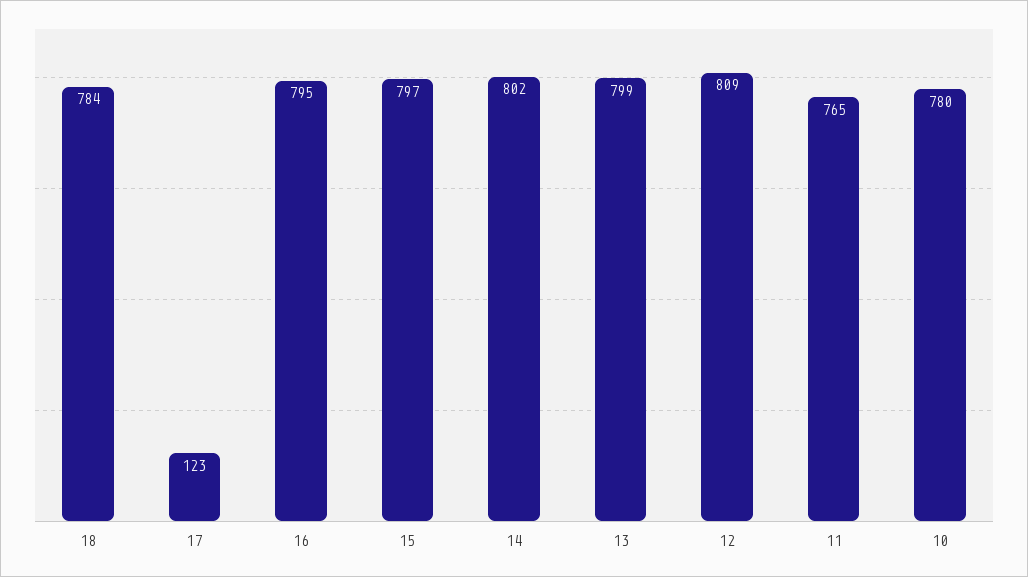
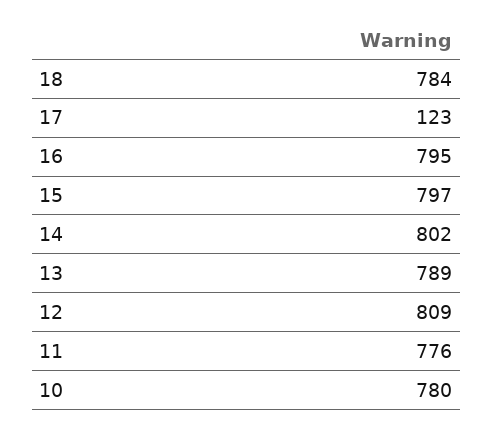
13: 799 -> 789
11: 765 -> 776

